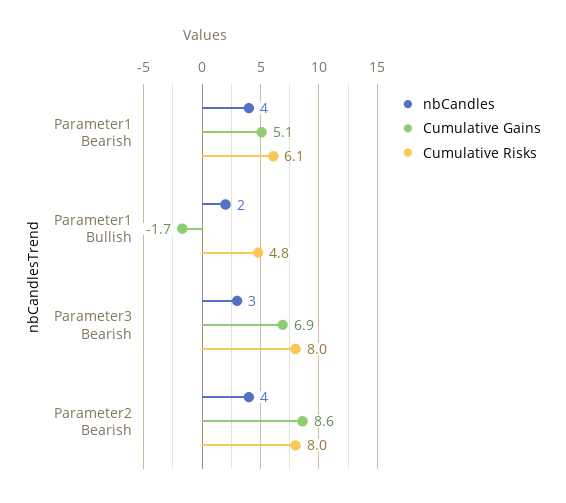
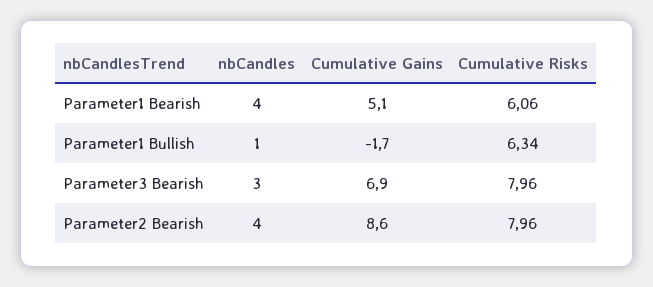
nbCandles, Parameter1 Bullish: 2 -> 1
Cumulative Risks, Parameter1 Bullish: 4.8 -> 6.34

